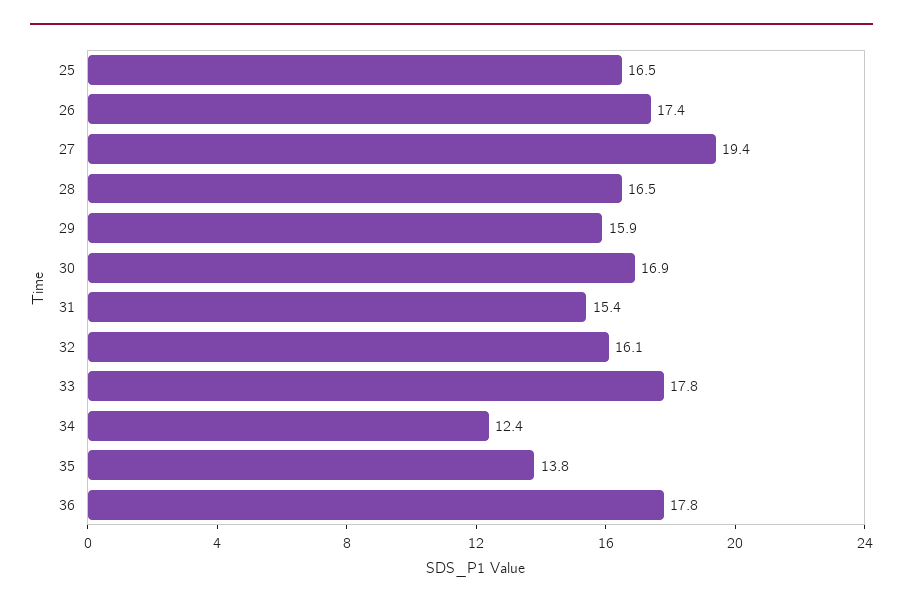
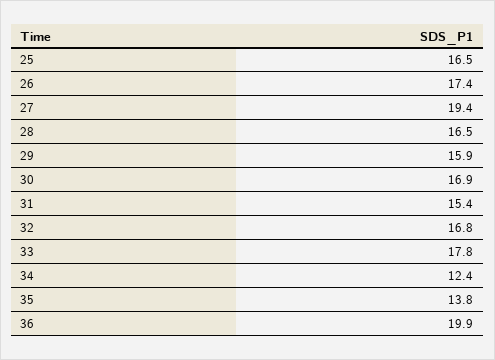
32: 16.1 -> 16.8
36: 17.8 -> 19.9

